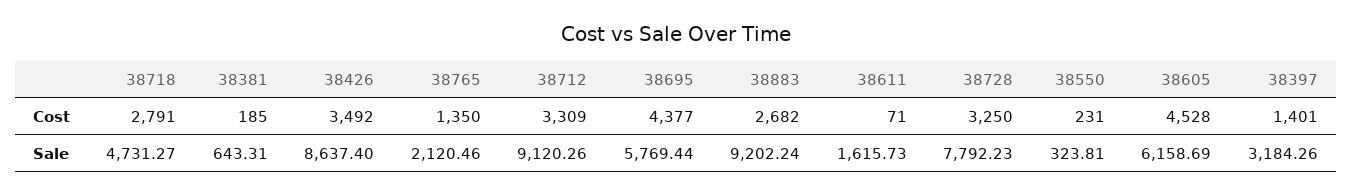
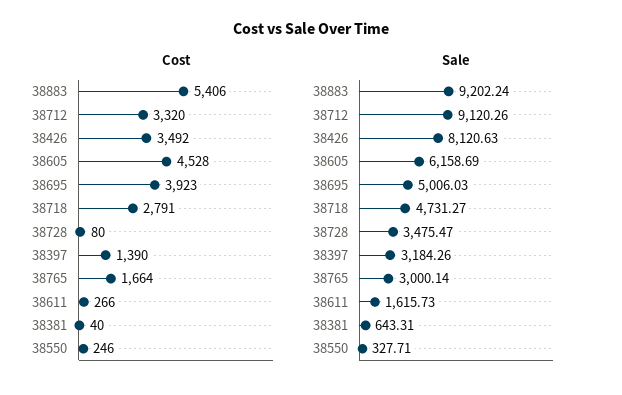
Cost, 38381: 185 -> 40
Cost, 38765: 1350 -> 1664
Cost, 38712: 3309 -> 3320
Cost, 38695: 4377 -> 3923
Cost, 38883: 2682 -> 5406
Cost, 38611: 71 -> 266
Cost, 38728: 3250 -> 80
Cost, 38550: 231 -> 246
Cost, 38397: 1401 -> 1390
Sale, 38426: 8637.4 -> 8120.63
Sale, 38765: 2120.46 -> 3000.14
Sale, 38695: 5769.44 -> 5006.03
Sale, 38728: 7792.23 -> 3475.47
Sale, 38550: 323.81 -> 327.71

